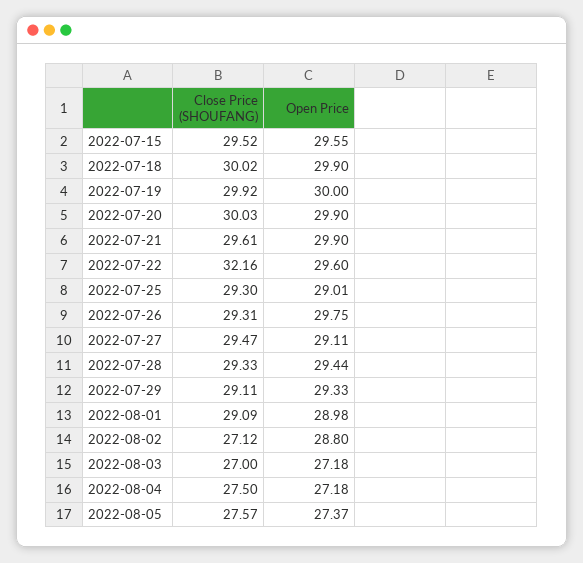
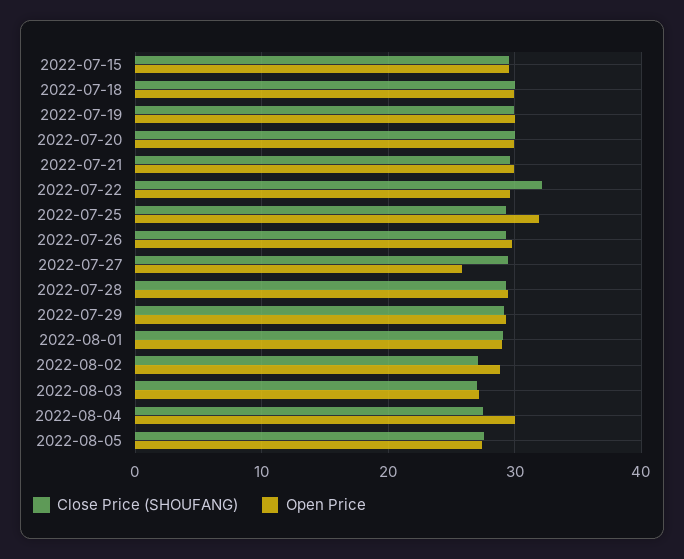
Open Price, 2022-07-25: 29.01 -> 32
Open Price, 2022-07-27: 29.11 -> 26
Open Price, 2022-08-04: 27.18 -> 30

